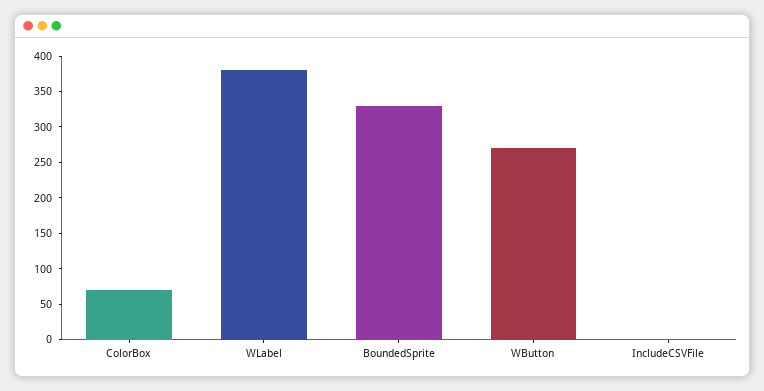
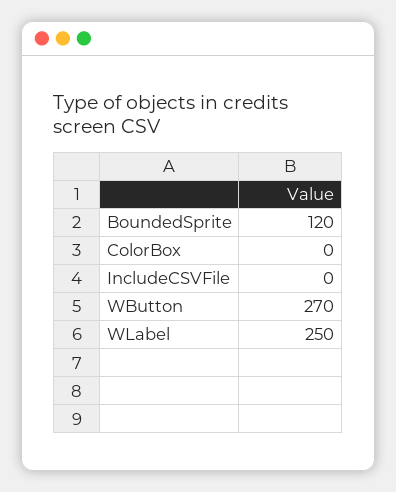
ColorBox: 75 -> 0
WLabel: 375 -> 250
BoundedSprite: 325 -> 120

